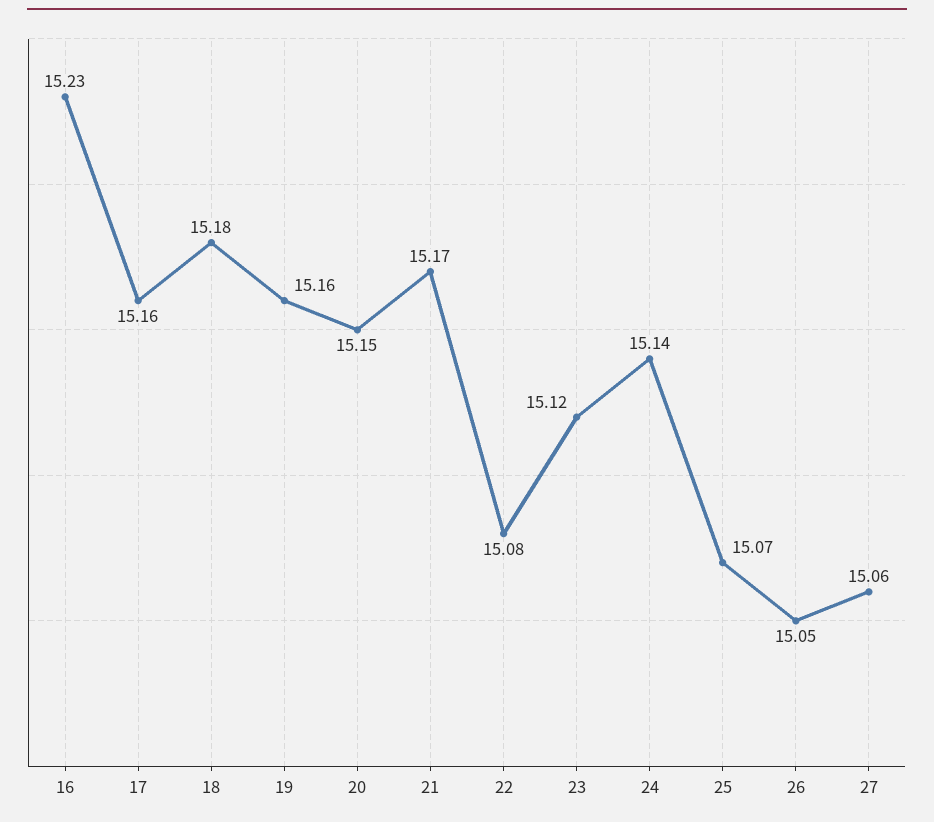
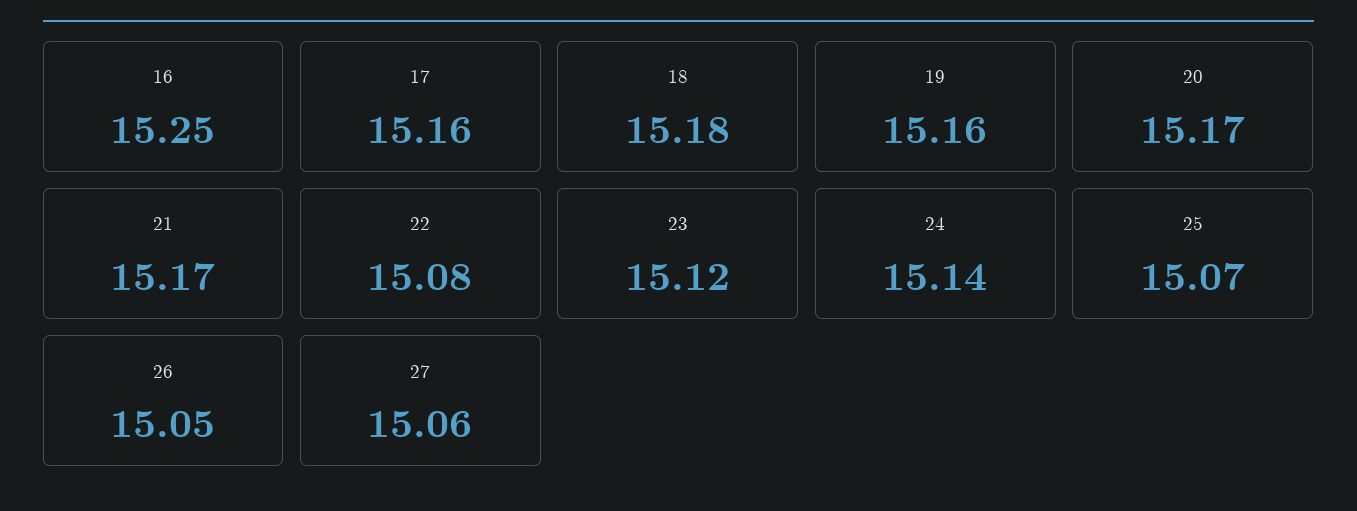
16: 15.23 -> 15.25
20: 15.15 -> 15.17

